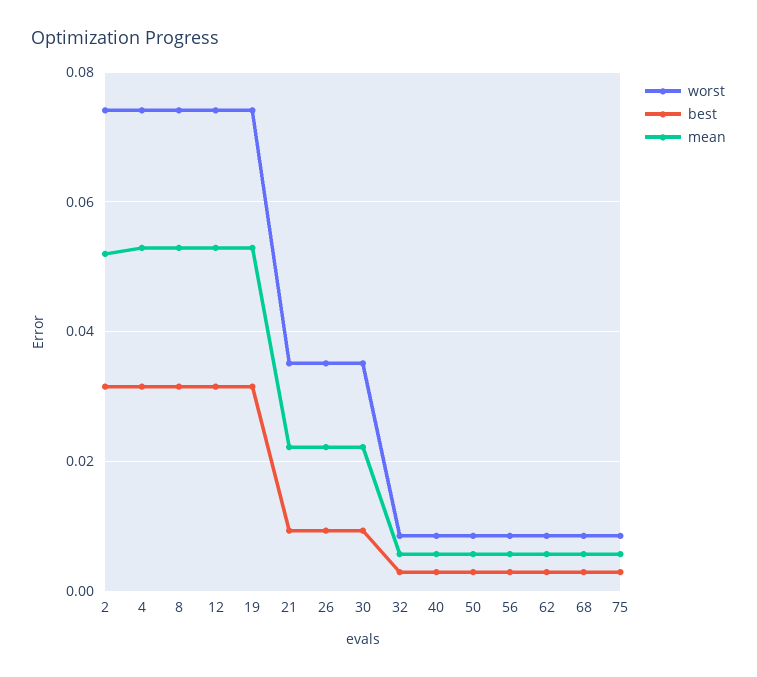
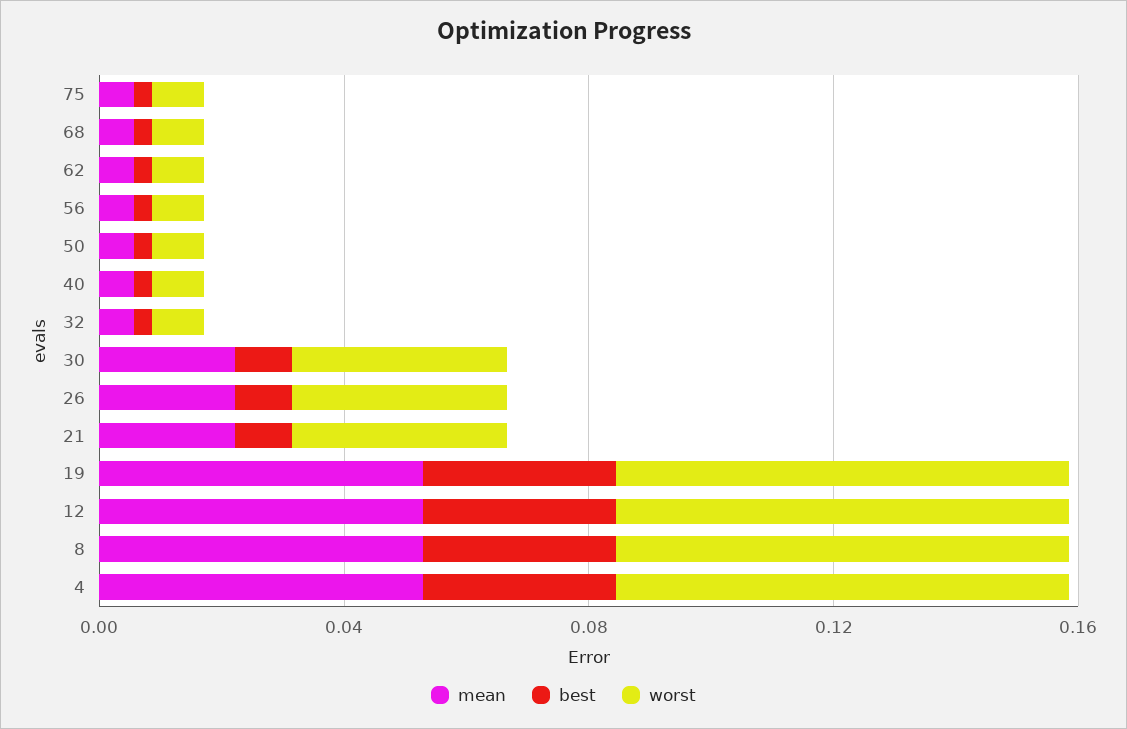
worst, 2: 0.074 -> none
best, 2: 0.032 -> none
mean, 2: 0.052 -> none

